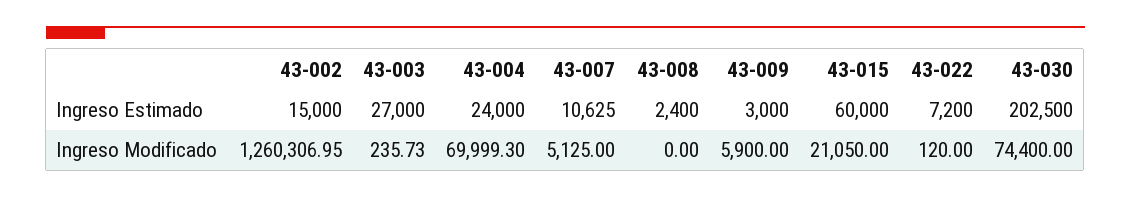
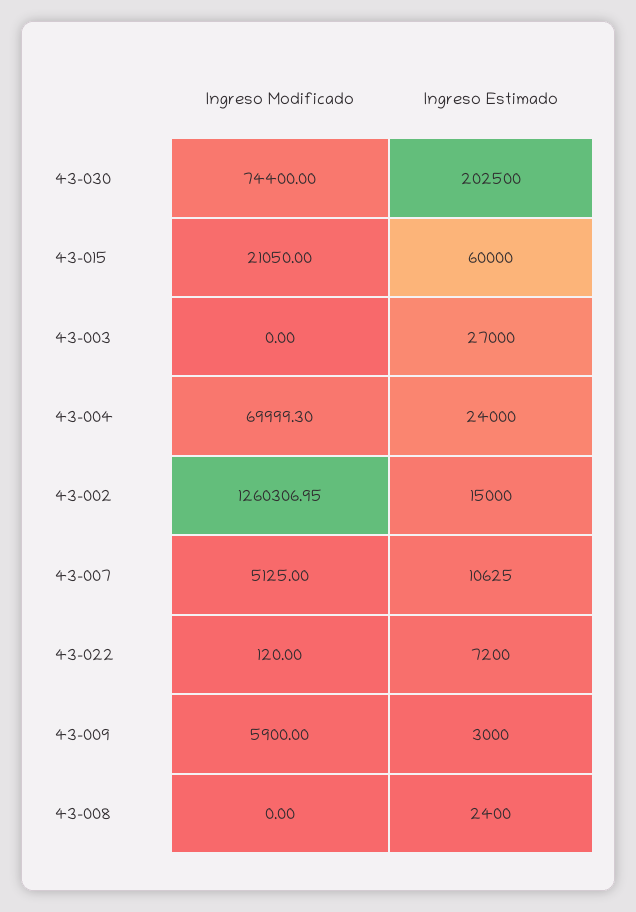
43-003, Ingreso Modificado: 235.73 -> 0

